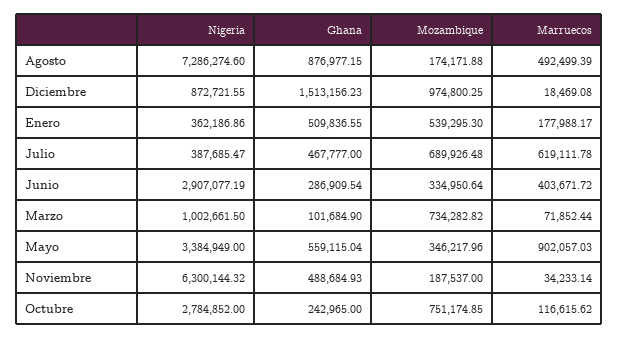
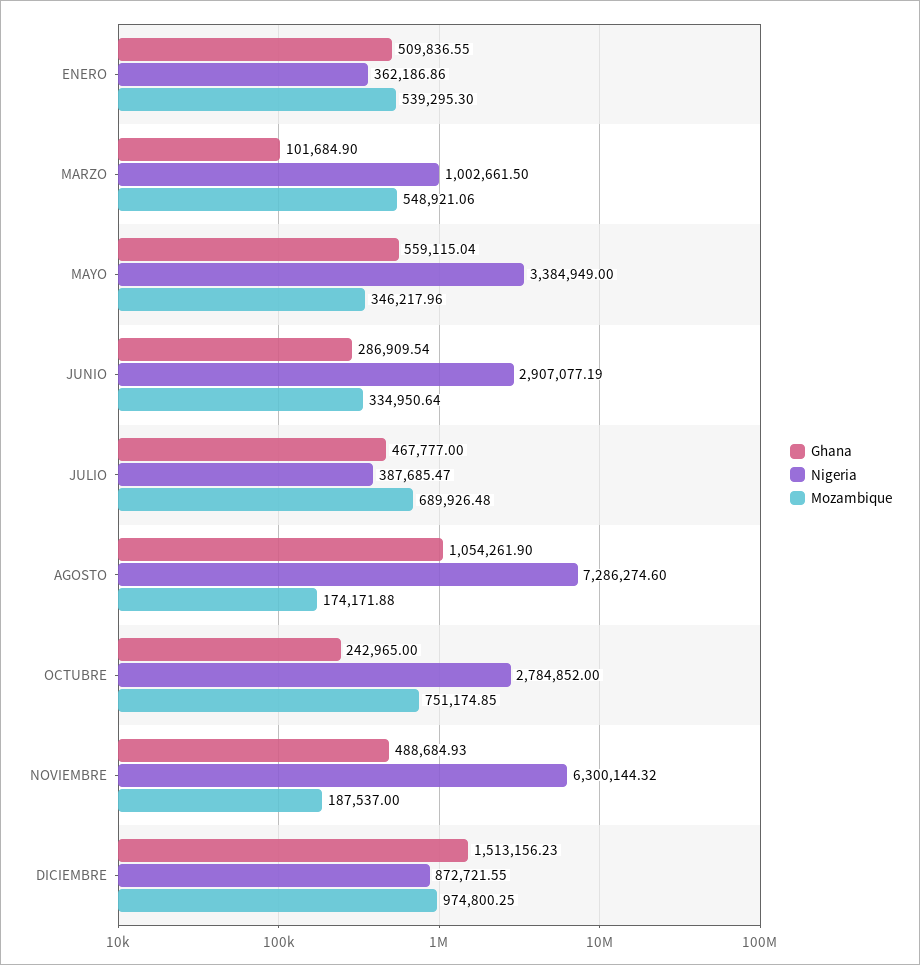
Ghana, Agosto: 876977.15 -> 1054261.9
Marruecos, Agosto: 492499.39 -> none
Marruecos, Diciembre: 18469.08 -> none
Marruecos, Enero: 177988.17 -> none
Marruecos, Julio: 619111.78 -> none
Marruecos, Junio: 403671.72 -> none
Mozambique, Marzo: 734282.82 -> 548921.06
Marruecos, Marzo: 71852.44 -> none
Marruecos, Mayo: 902057.03 -> none
Marruecos, Noviembre: 34233.14 -> none
Marruecos, Octubre: 116615.62 -> none

